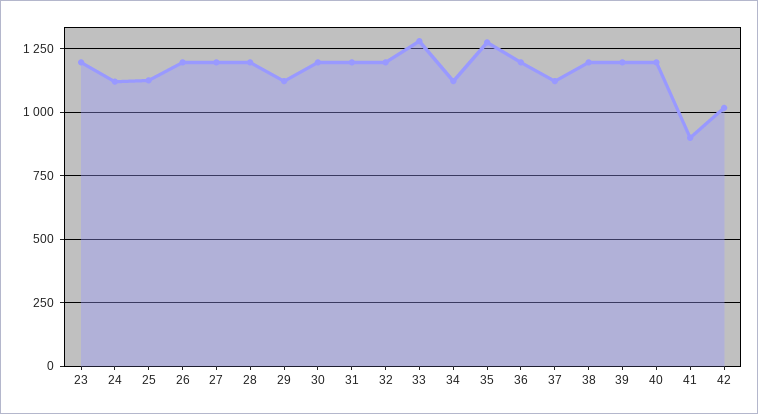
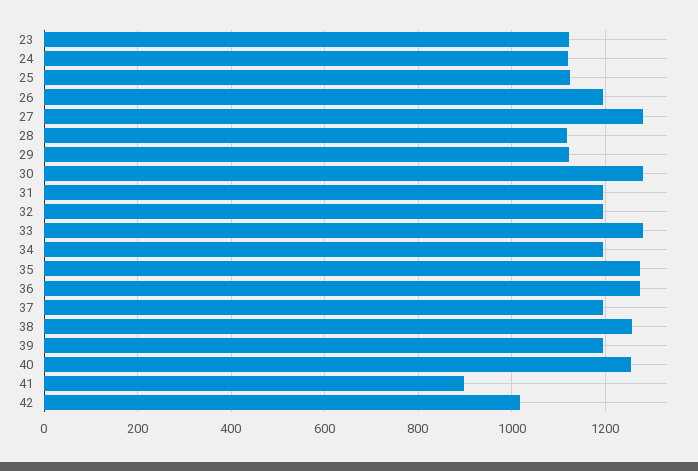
23: 1200 -> 1120
27: 1200 -> 1280
28: 1200 -> 1120
30: 1200 -> 1280
34: 1125 -> 1200
36: 1200 -> 1280
37: 1125 -> 1200
38: 1200 -> 1260
40: 1200 -> 1260

